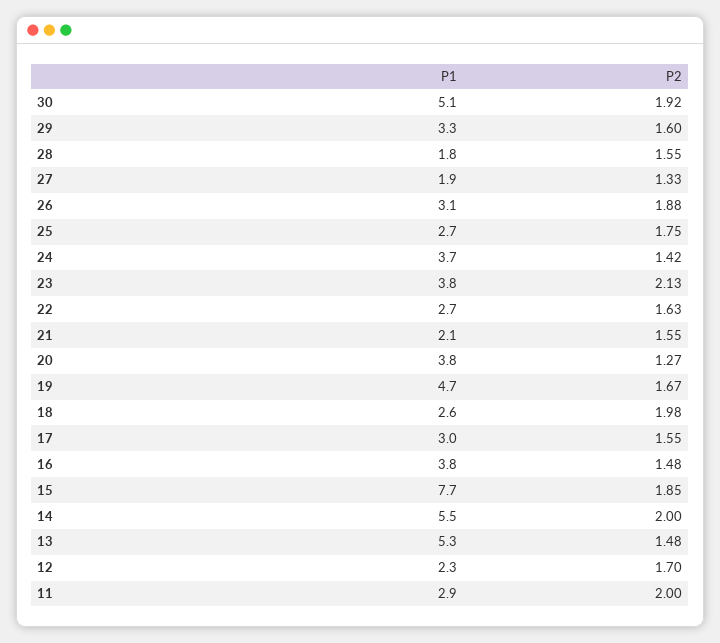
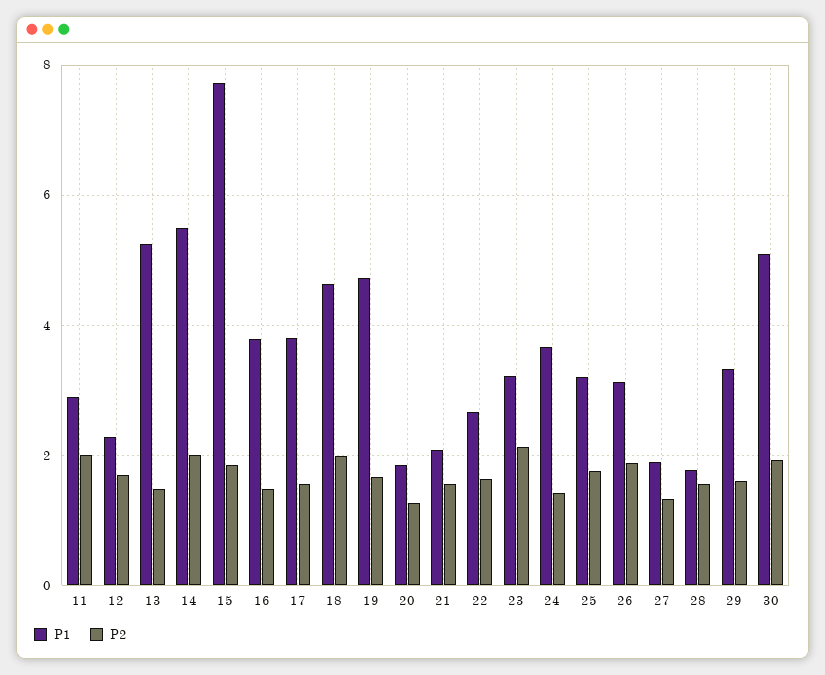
P1, 25: 2.7 -> 3.2
P1, 23: 3.8 -> 3.2
P1, 20: 3.8 -> 1.8
P1, 18: 2.6 -> 4.6
P1, 17: 3 -> 3.8

